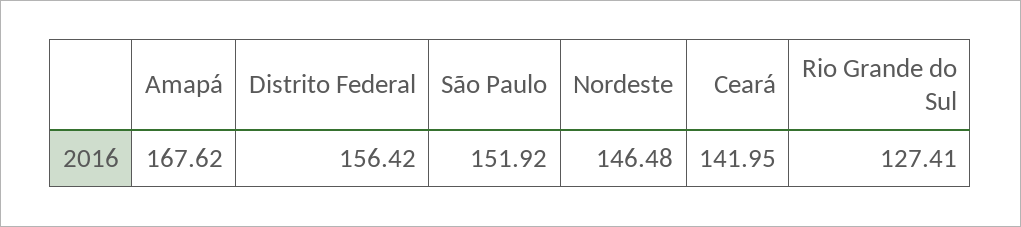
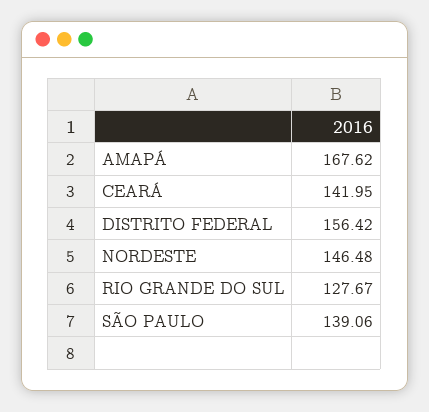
São Paulo: 151.92 -> 139.06
Rio Grande do Sul: 127.41 -> 127.67

